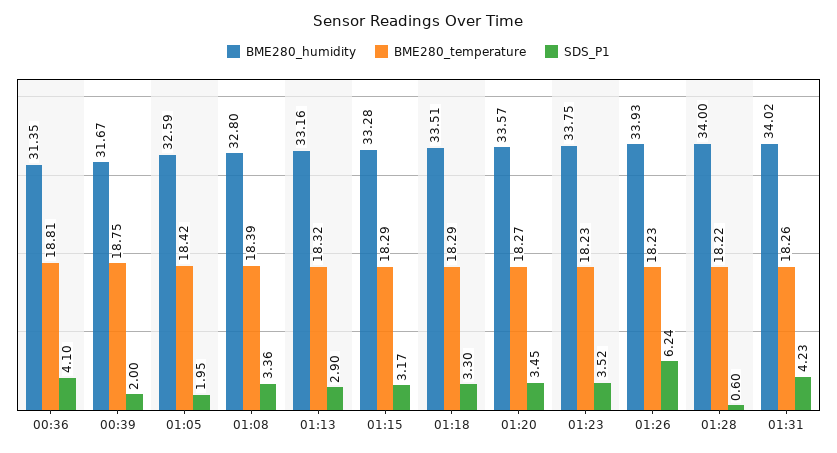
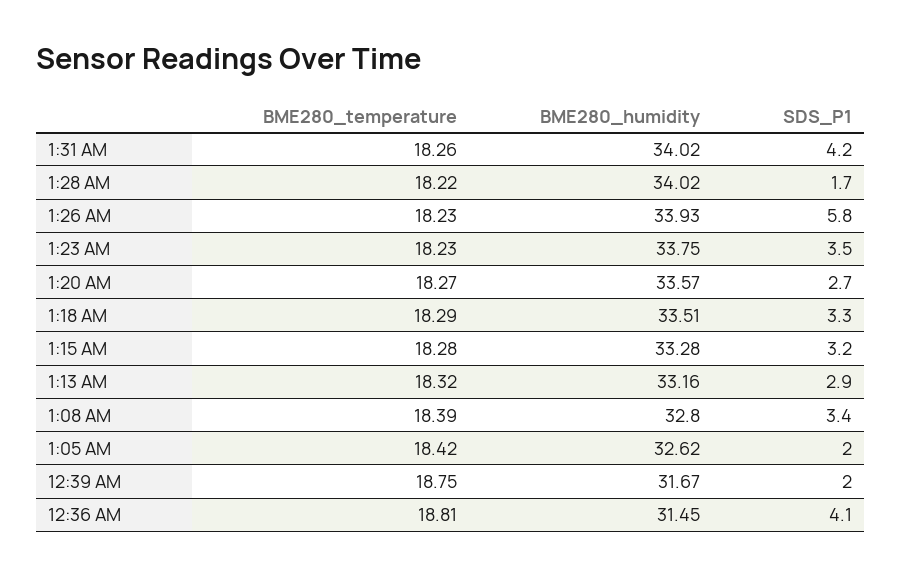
BME280_humidity, 00:36: 31.35 -> 31.45
BME280_humidity, 01:05: 32.59 -> 32.62
BME280_temperature, 01:15: 18.29 -> 18.28
SDS_P1, 01:20: 3.45 -> 2.7
SDS_P1, 01:26: 6.24 -> 5.8
BME280_humidity, 01:28: 34 -> 34.02
SDS_P1, 01:28: 0.6 -> 1.7

